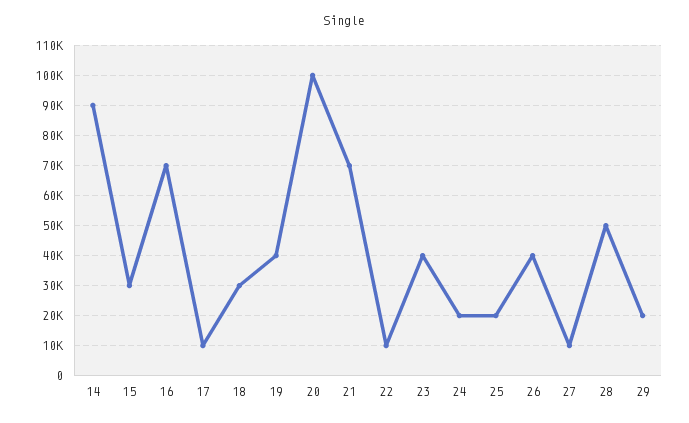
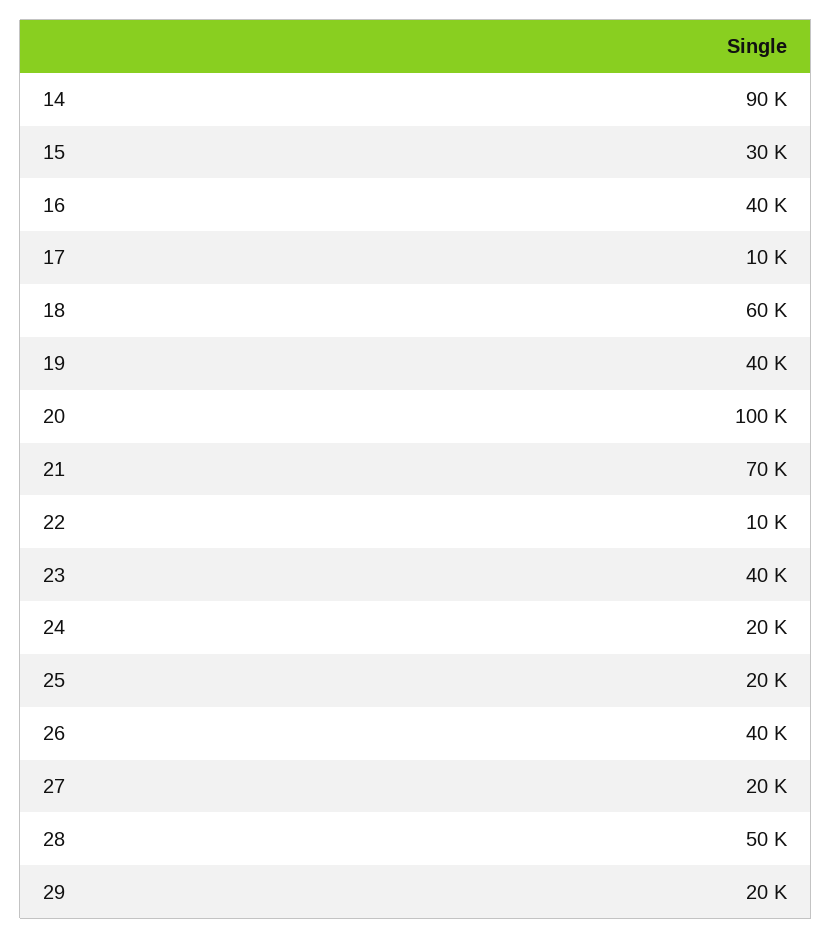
16: 70000 -> 40000
18: 30000 -> 60000
27: 10000 -> 20000

